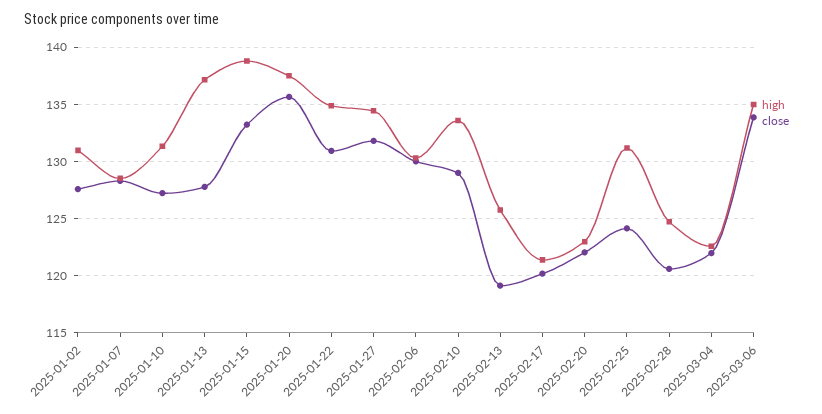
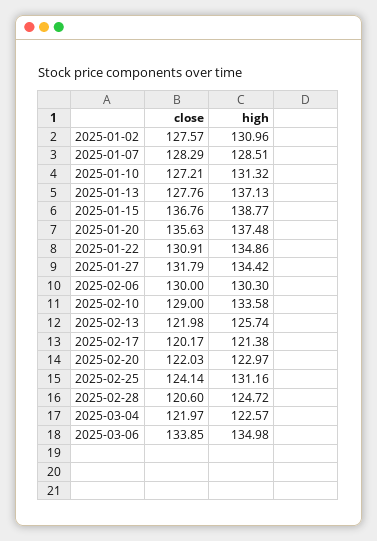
close, 2025-01-15: 133 -> 136.76
close, 2025-02-13: 119 -> 121.98

